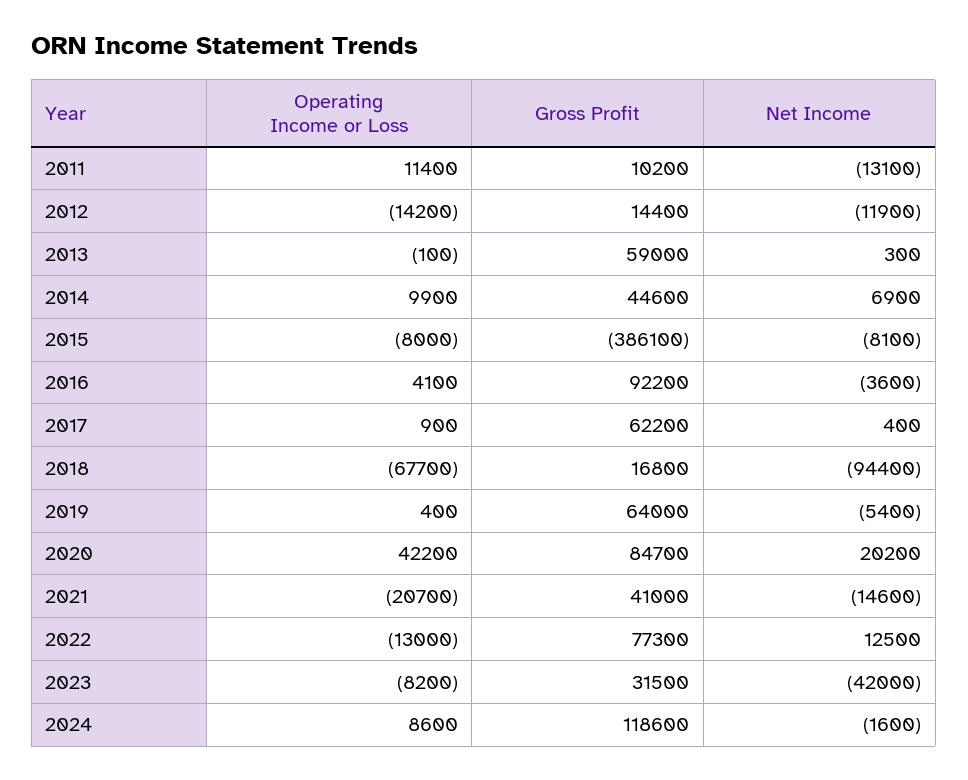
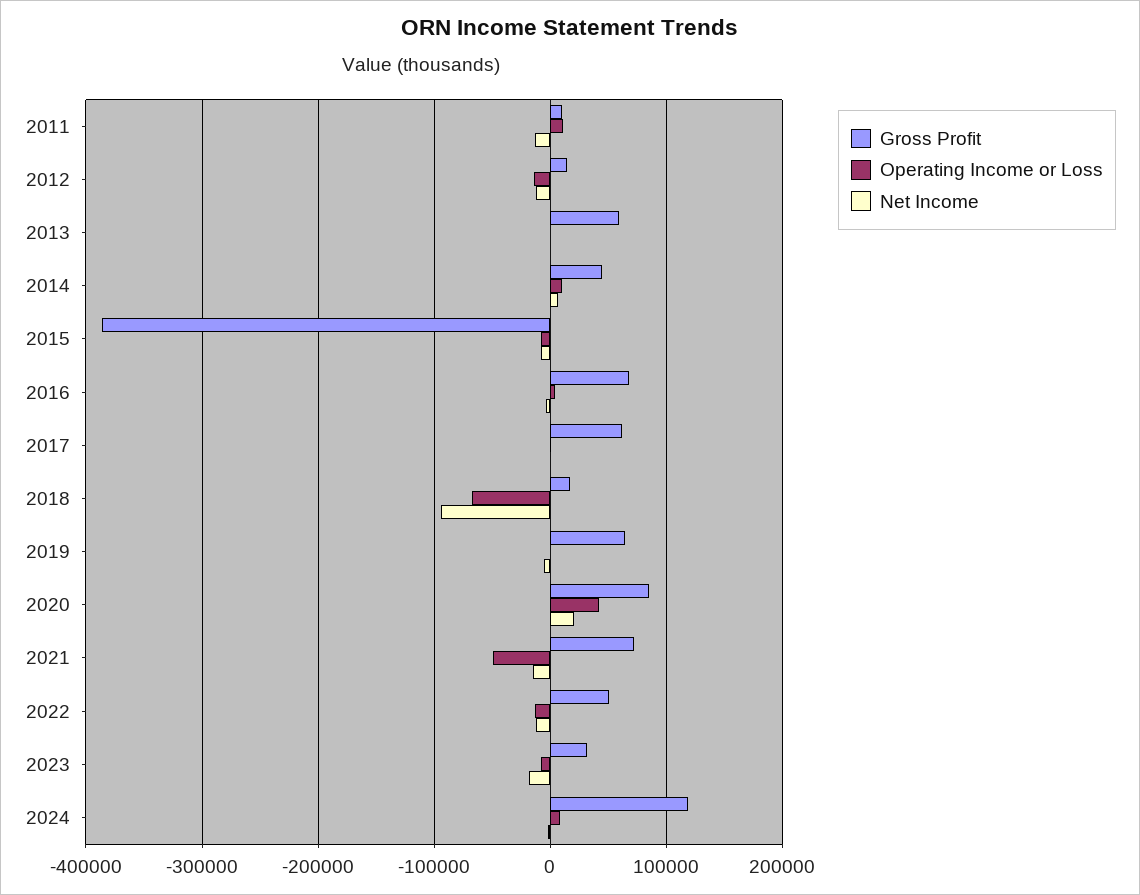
Gross Profit, 2016: 92200 -> 70000
Operating Income or Loss, 2021: -20700 -> -50000
Gross Profit, 2021: 41000 -> 70000
Gross Profit, 2022: 77300 -> 50000
Net Income, 2022: 12500 -> -10000
Net Income, 2023: -42000 -> -20000

